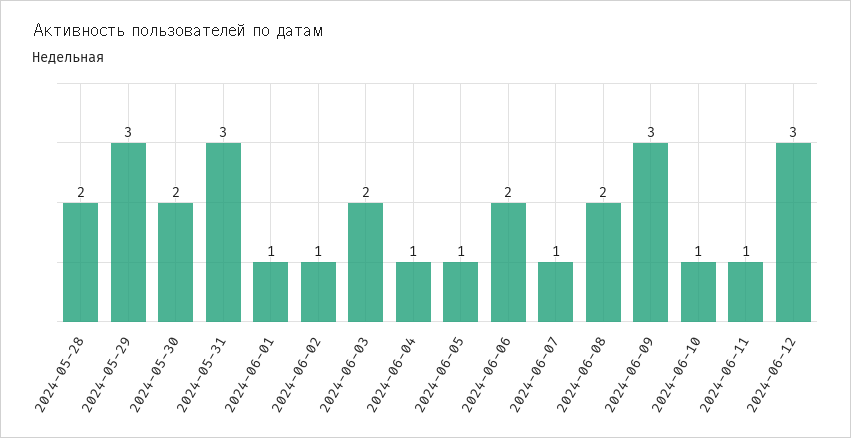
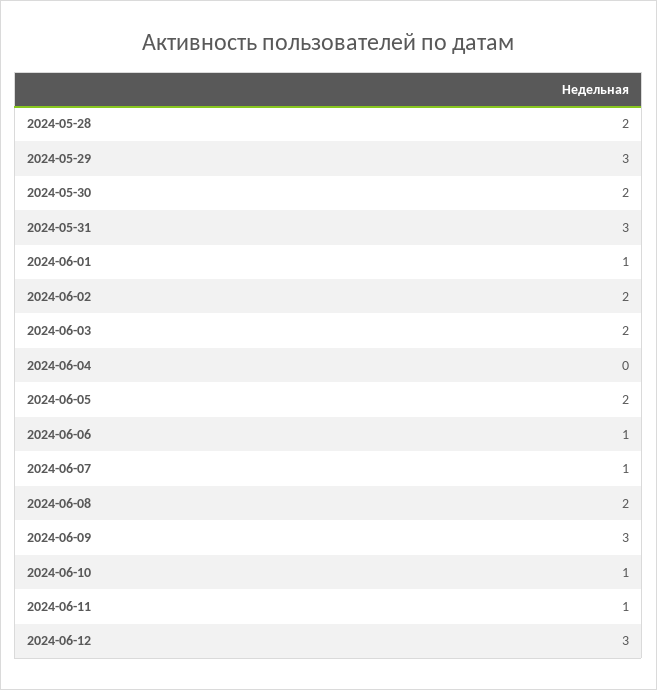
2024-06-02: 1 -> 2
2024-06-04: 1 -> 0
2024-06-05: 1 -> 2
2024-06-06: 2 -> 1

